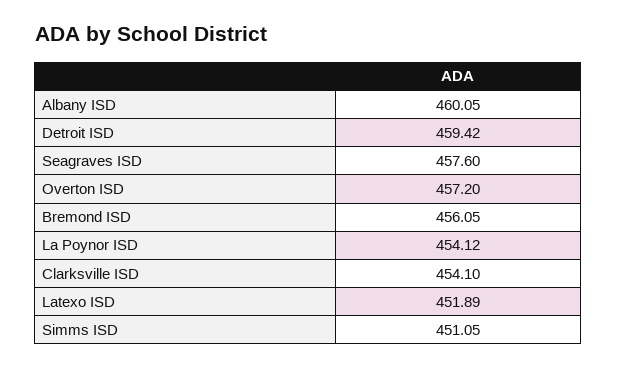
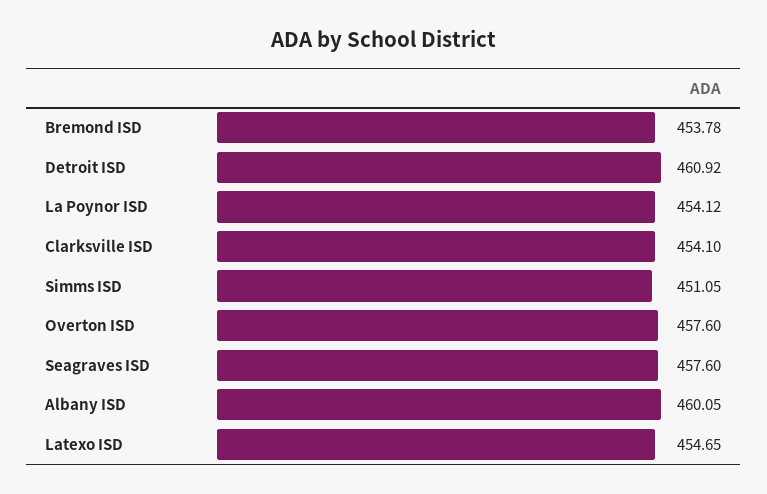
Detroit ISD: 459.42 -> 460.92
Overton ISD: 457.2 -> 457.6
Bremond ISD: 456.05 -> 453.78
Latexo ISD: 451.89 -> 454.65

